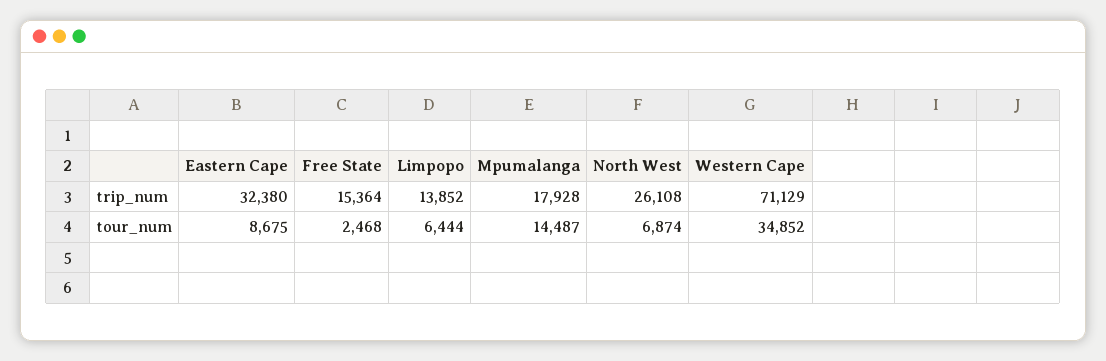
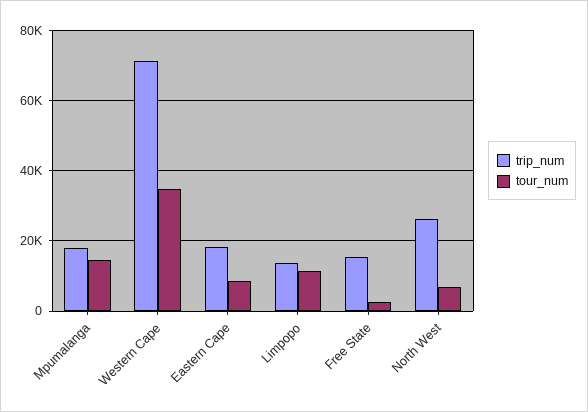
trip_num, Eastern Cape: 32380 -> 18000
tour_num, Limpopo: 6444 -> 12000

